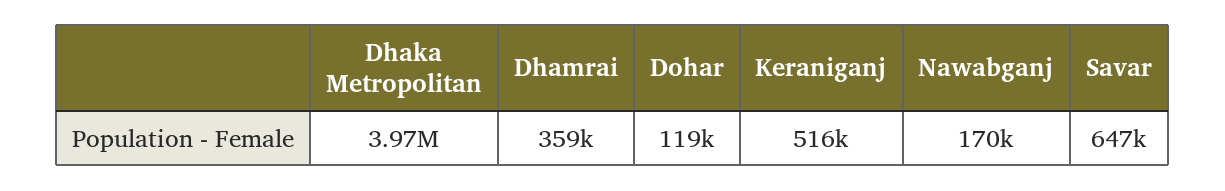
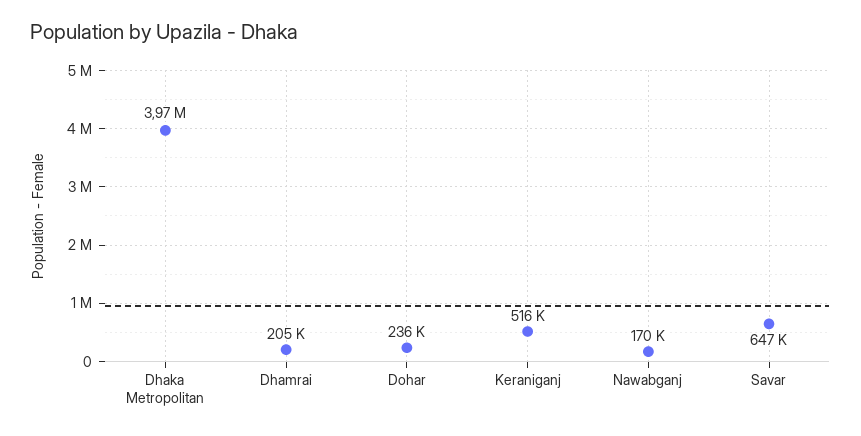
Dhamrai: 359000 -> 205000
Dohar: 119000 -> 236000

